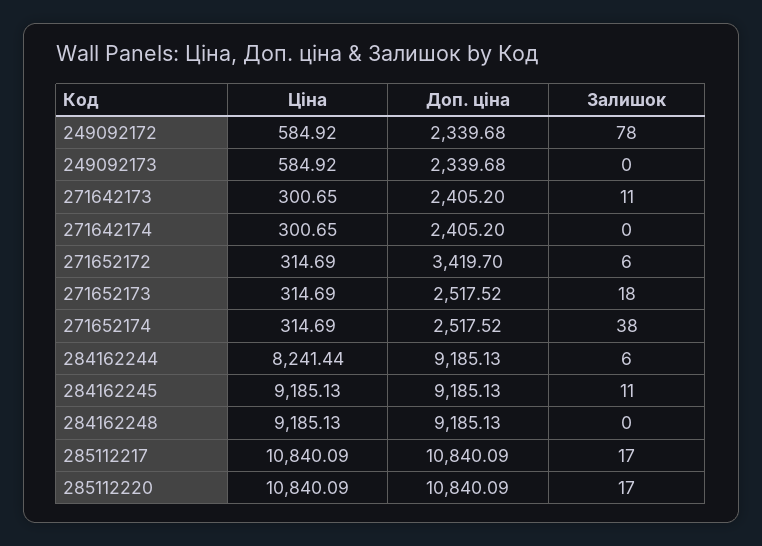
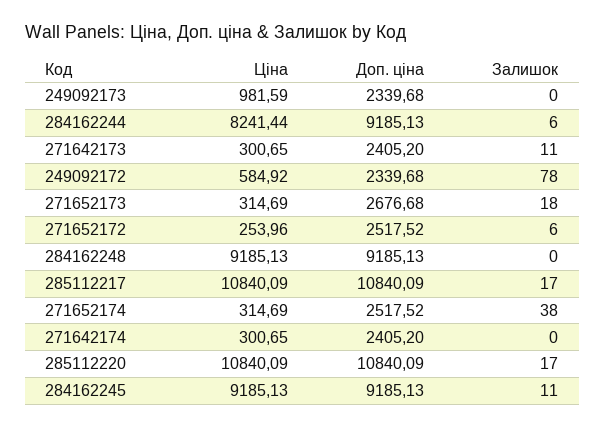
Ціна, 249092173: 584.92 -> 981.59
Ціна, 271652172: 314.69 -> 253.96
Доп. ціна, 271652172: 3419.7 -> 2517.52
Доп. ціна, 271652173: 2517.52 -> 2676.68

